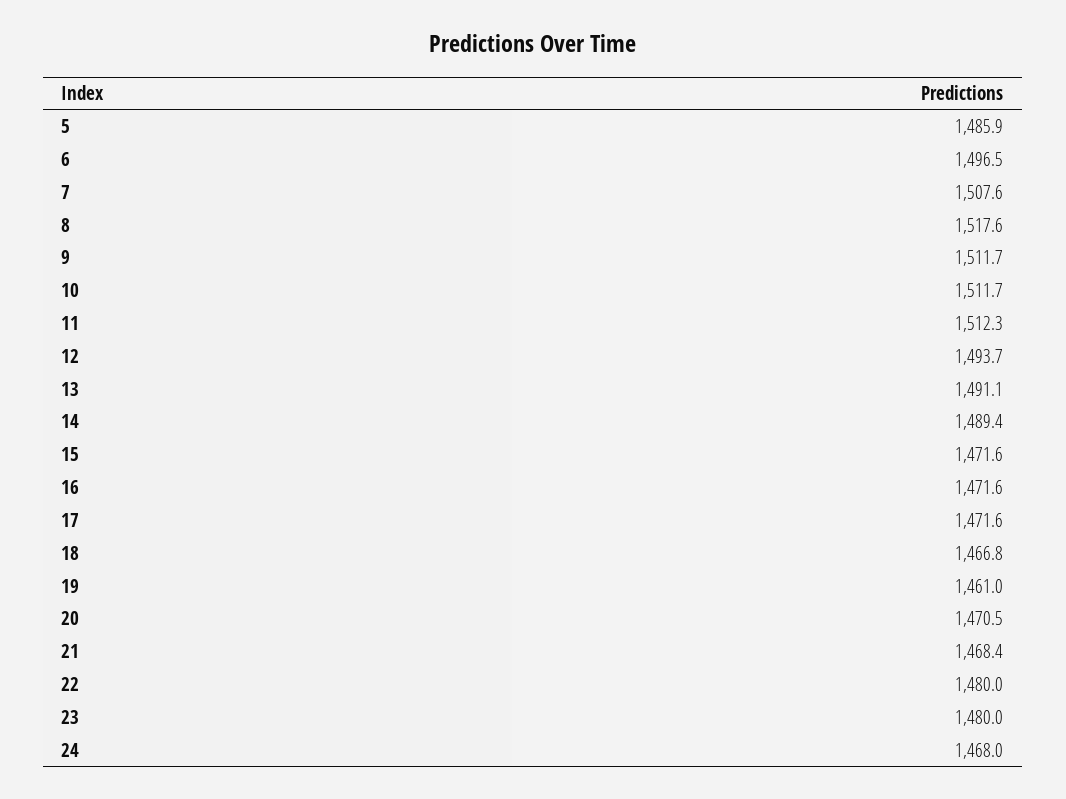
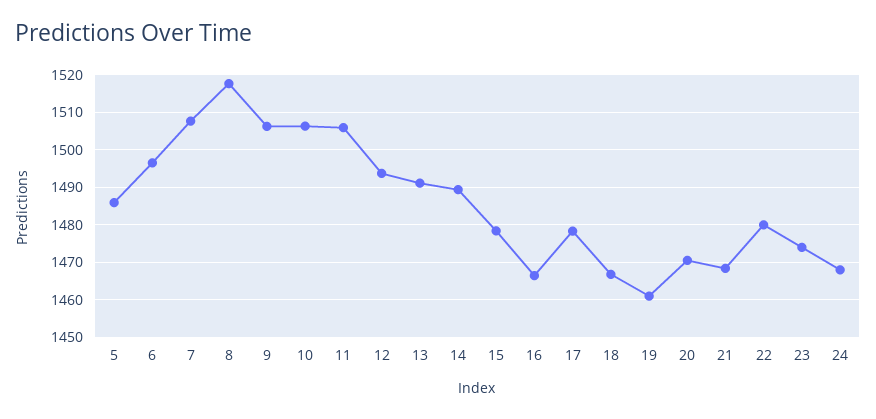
9: 1511.7 -> 1506
10: 1511.7 -> 1506
11: 1512.3 -> 1506
15: 1471.6 -> 1478
16: 1471.6 -> 1466
17: 1471.6 -> 1478
23: 1480 -> 1474

